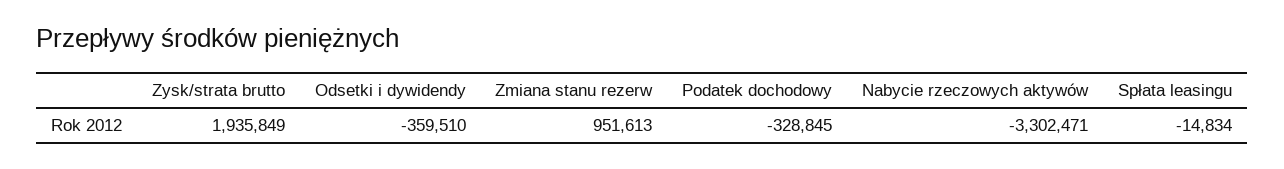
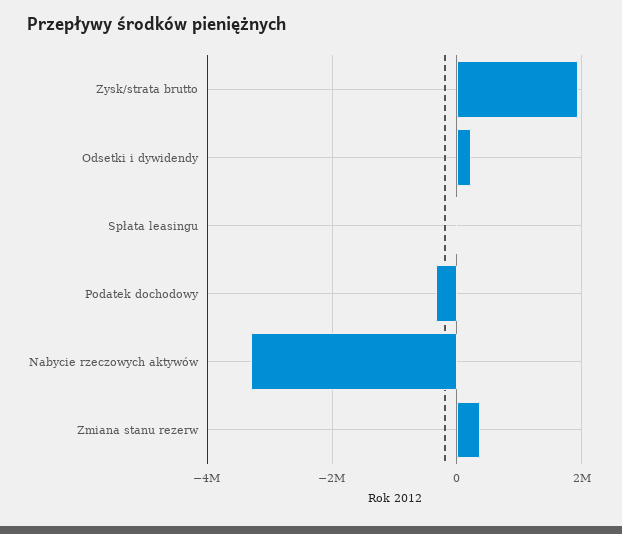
Odsetki i dywidendy: -359510 -> 200000
Zmiana stanu rezerw: 951613 -> 400000

